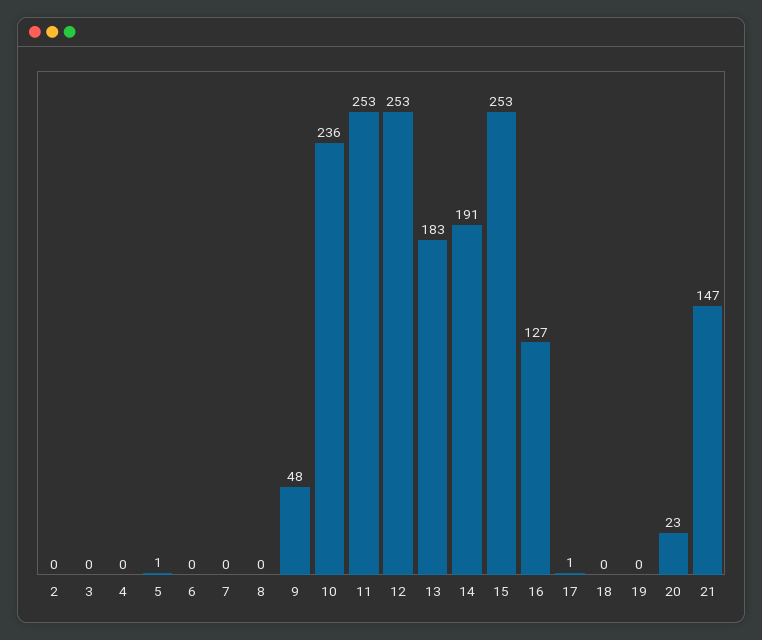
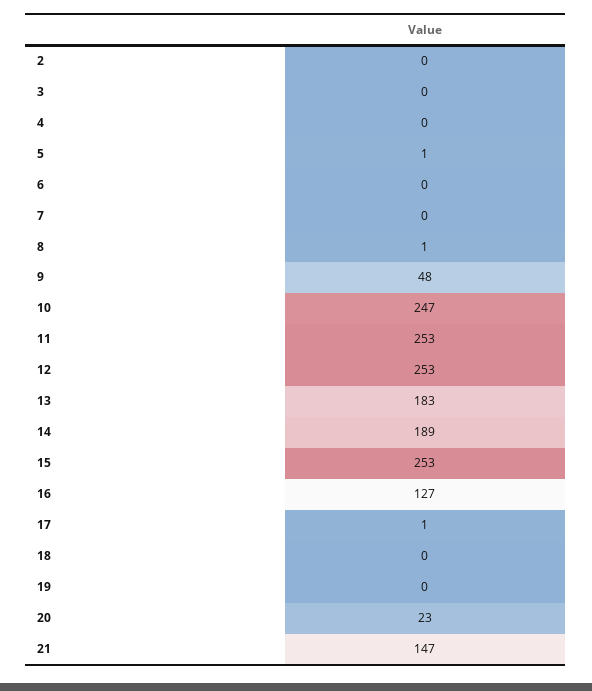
8: 0 -> 1
10: 236 -> 247
14: 191 -> 189

